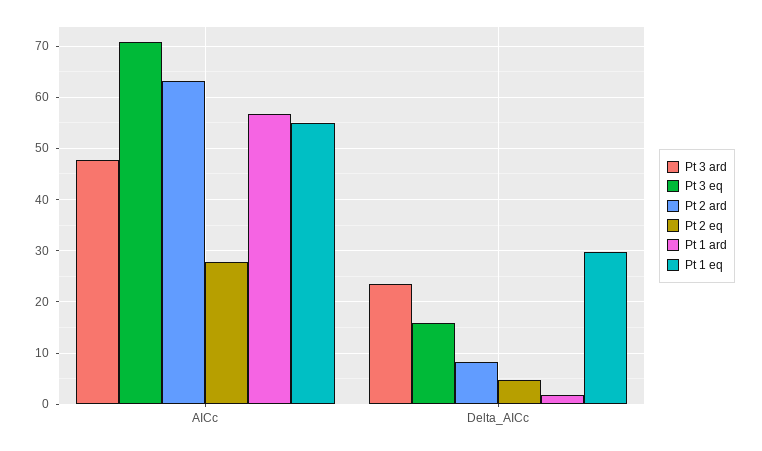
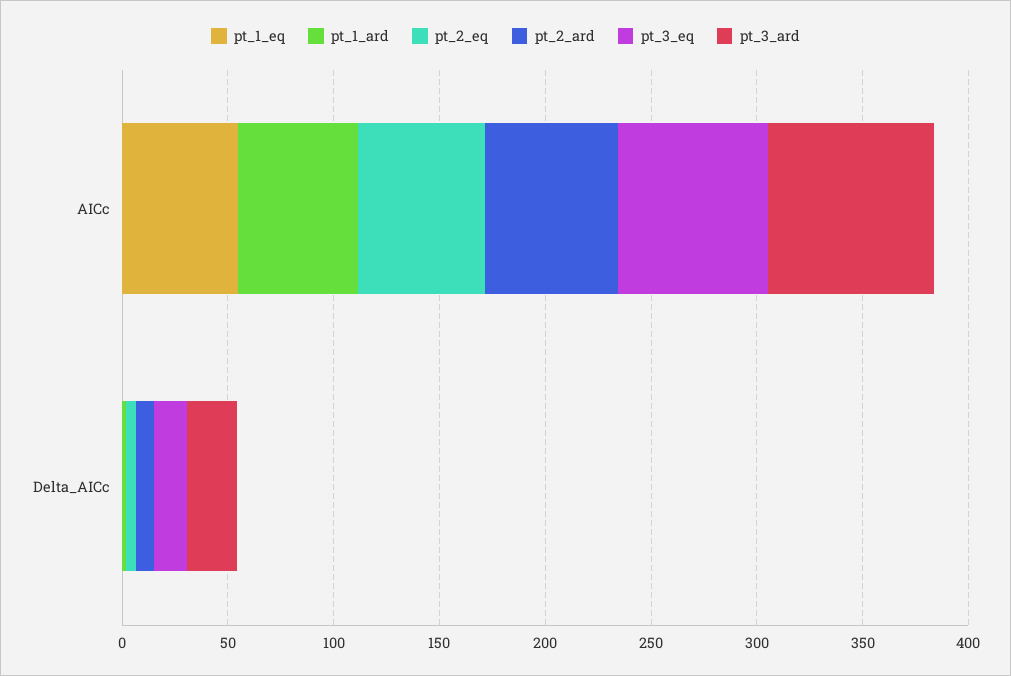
Pt 3 ard, AICc: 48 -> 80
Pt 2 eq, AICc: 28 -> 60
Pt 1 eq, Delta_AICc: 30 -> 0

